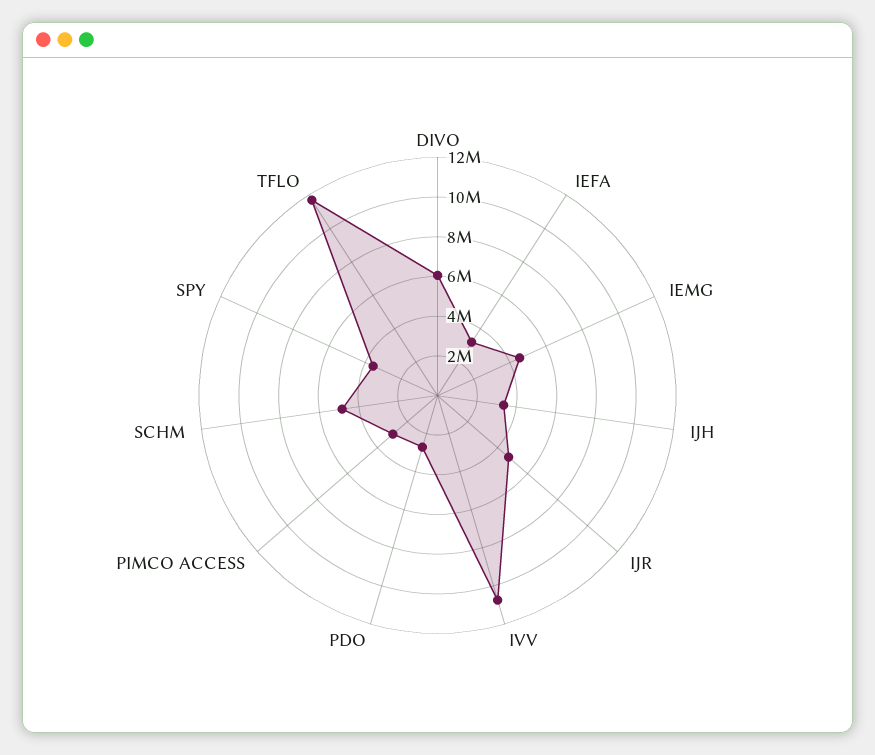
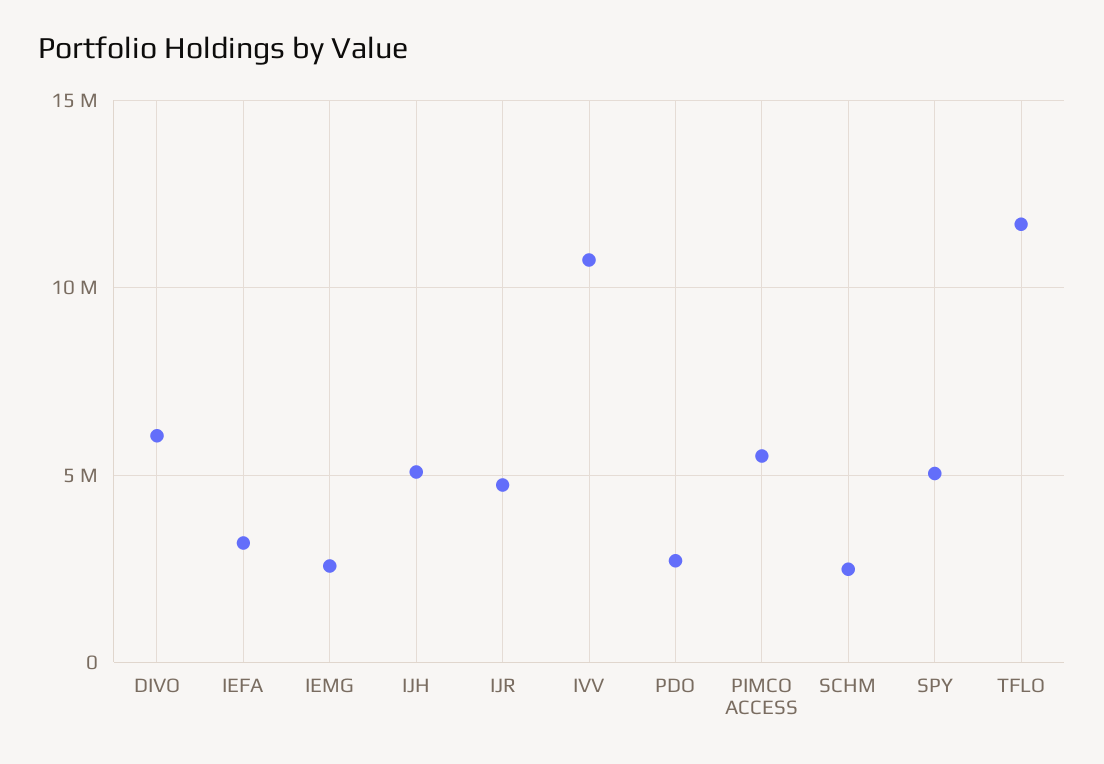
IEMG: 4500000 -> 2500000
IJH: 3500000 -> 5000000
PIMCO ACCESS: 3000000 -> 5500000
SCHM: 5000000 -> 2500000
SPY: 3500000 -> 5000000

